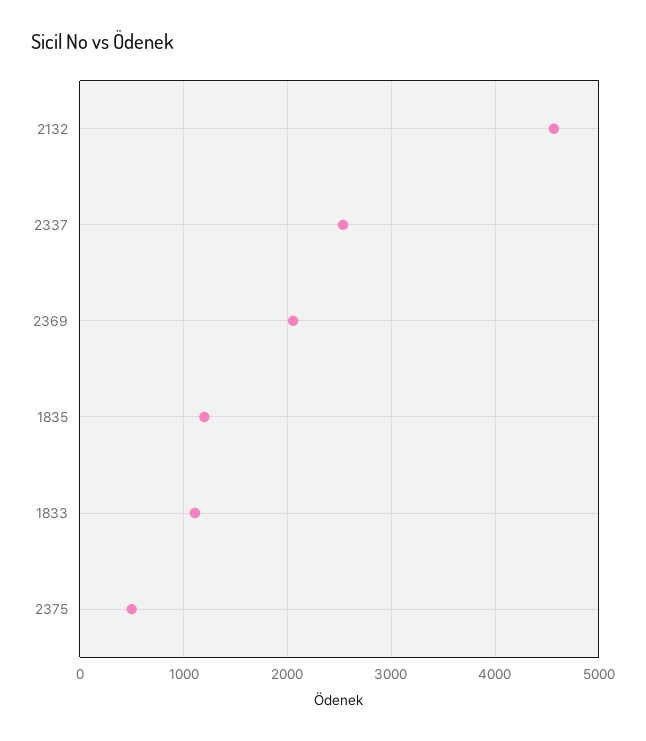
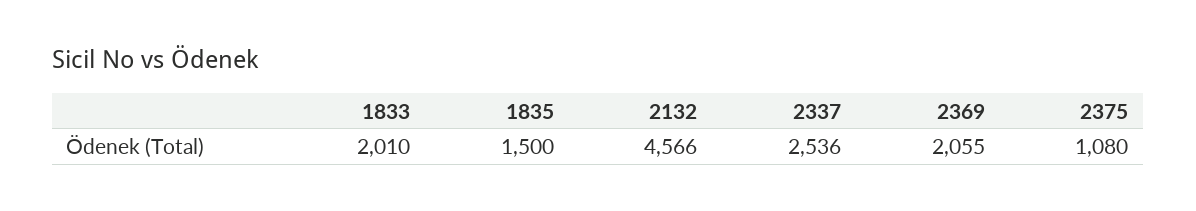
1835: 1200 -> 1500
1833: 1100 -> 2010
2375: 500 -> 1080

